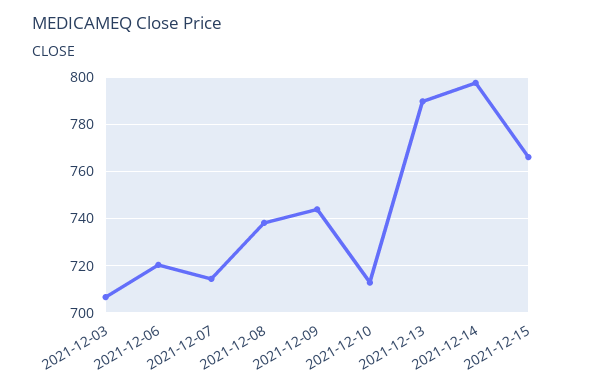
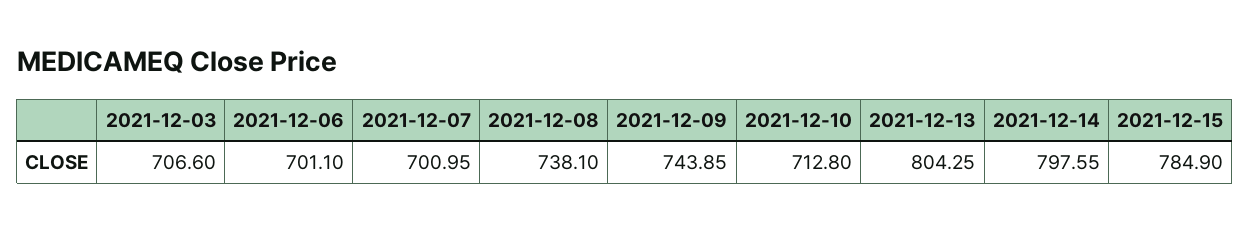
2021-12-06: 720 -> 701.1
2021-12-07: 715 -> 700.95
2021-12-13: 790 -> 804.25
2021-12-15: 765 -> 784.9

